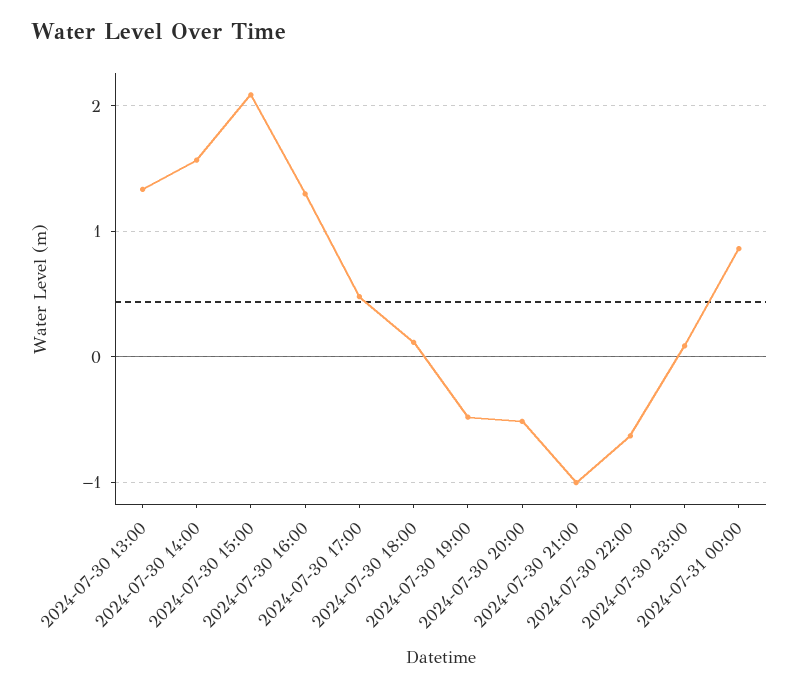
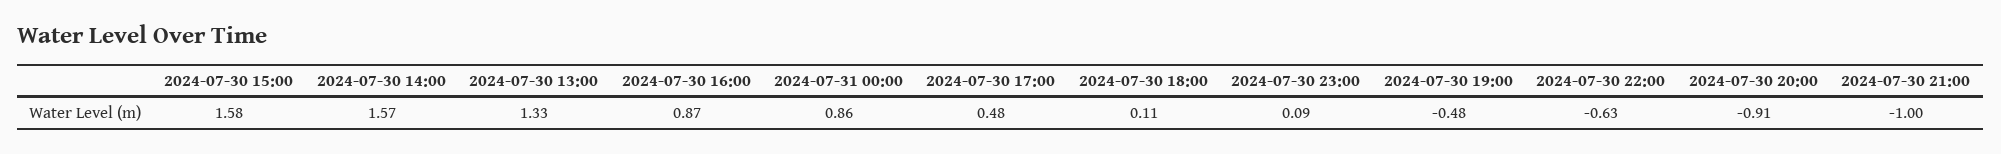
2024-07-30 15:00: 2.1 -> 1.58
2024-07-30 16:00: 1.3 -> 0.87
2024-07-30 20:00: -0.5 -> -0.91

